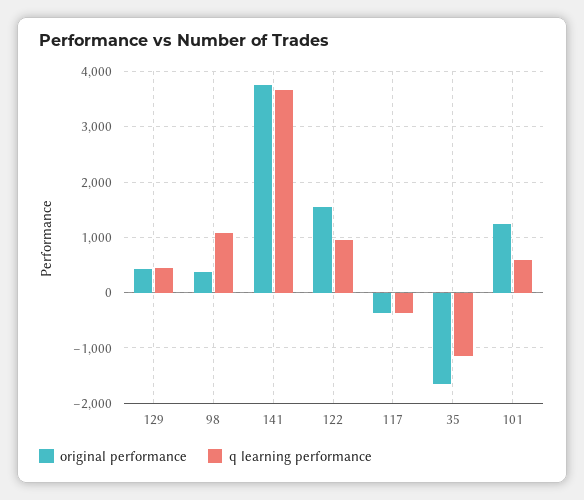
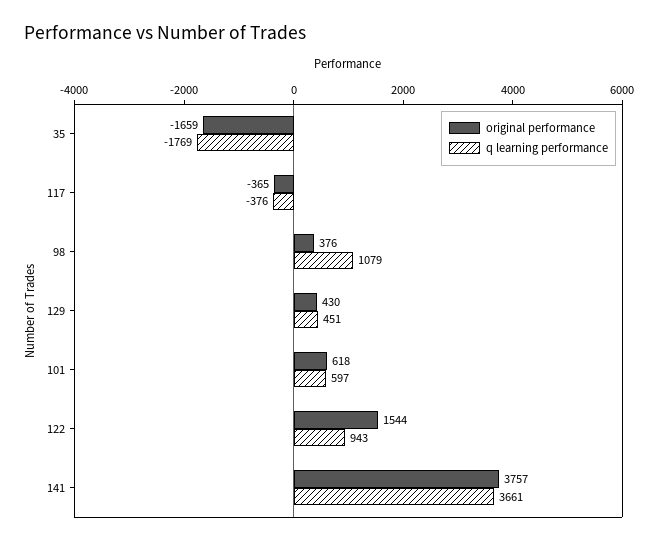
q learning performance, 35: -1200 -> -1769
original performance, 101: 1200 -> 618

